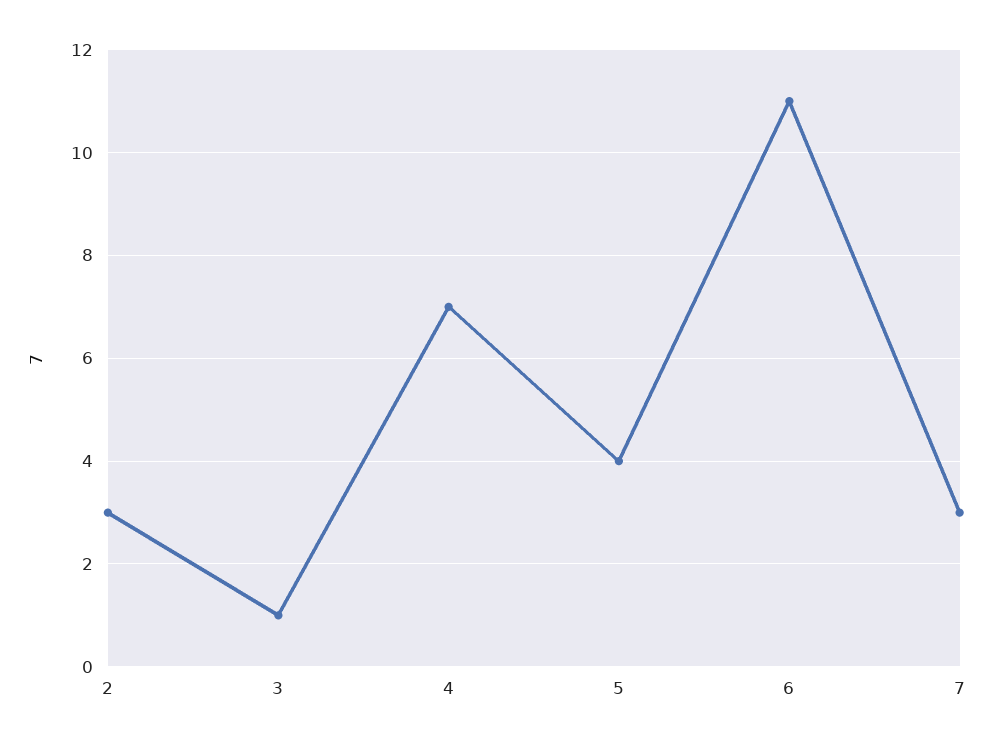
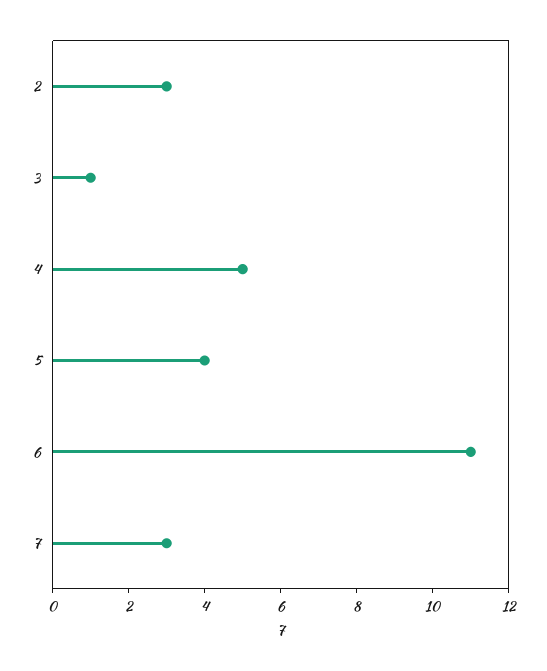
4: 7 -> 5

